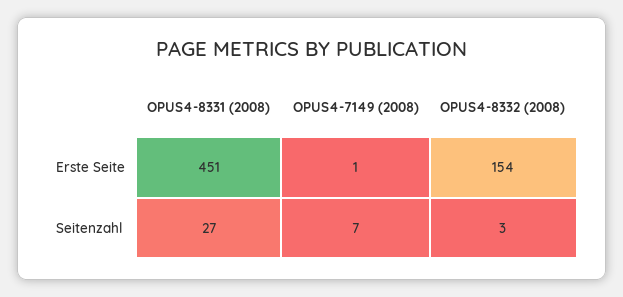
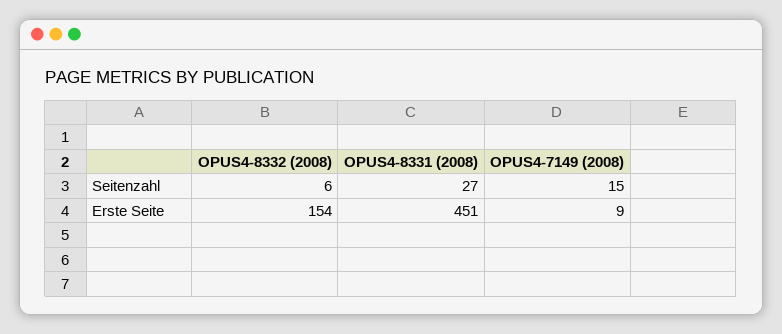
OPUS4-7149 (2008), Erste Seite: 1 -> 9
OPUS4-7149 (2008), Seitenzahl: 7 -> 15
OPUS4-8332 (2008), Seitenzahl: 3 -> 6

